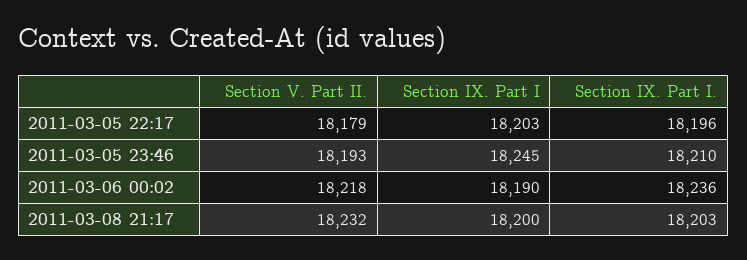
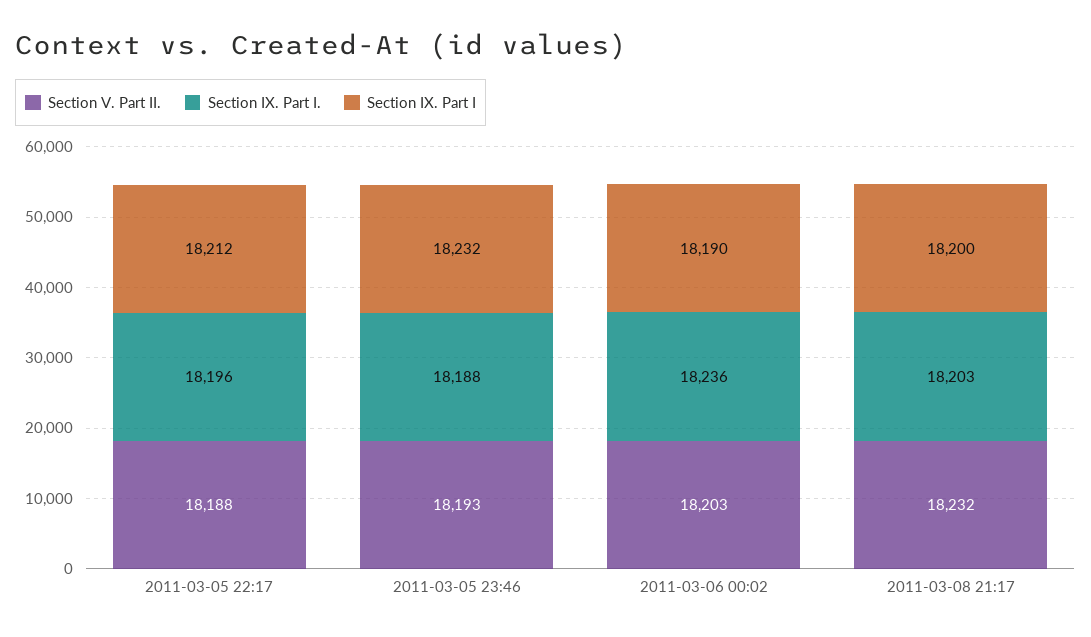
Section V. Part II., 2011-03-05 22:17: 18179 -> 18188
Section IX. Part I, 2011-03-05 22:17: 18203 -> 18212
Section IX. Part I, 2011-03-05 23:46: 18245 -> 18232
Section IX. Part I., 2011-03-05 23:46: 18210 -> 18188
Section V. Part II., 2011-03-06 00:02: 18218 -> 18203

